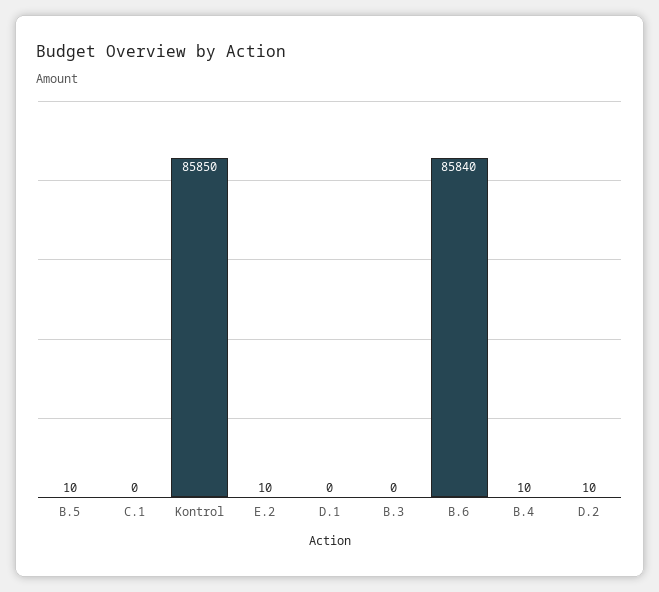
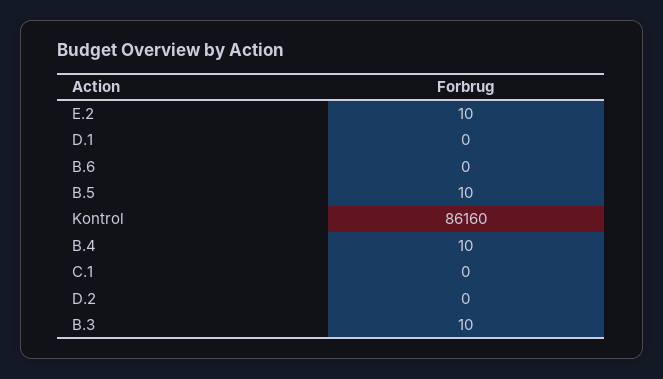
Kontrol: 85850 -> 86160
B.3: 0 -> 10
B.6: 85840 -> 0
D.2: 10 -> 0

